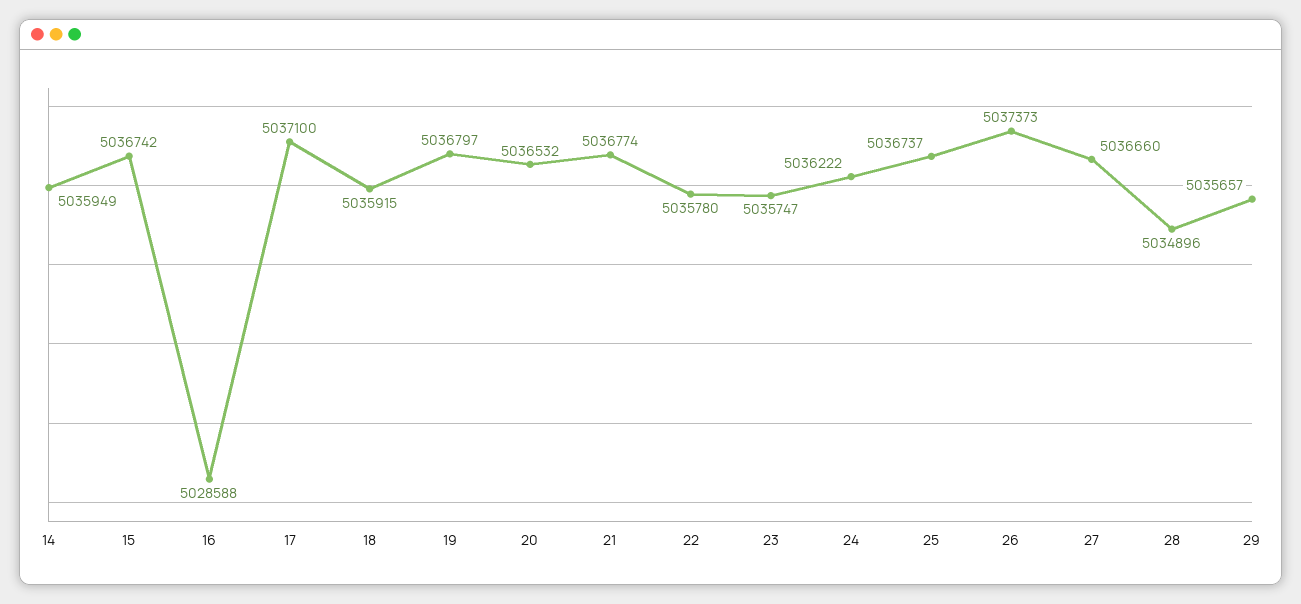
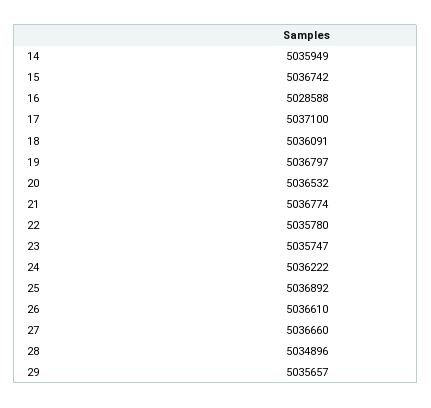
18: 5035915 -> 5036091
25: 5036737 -> 5036892
26: 5037373 -> 5036610

